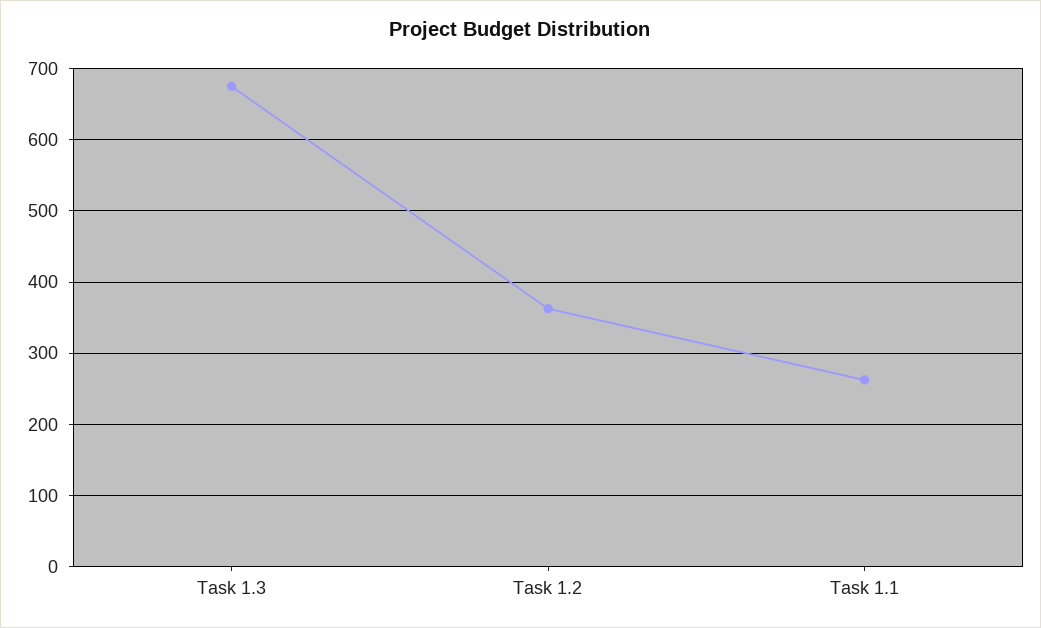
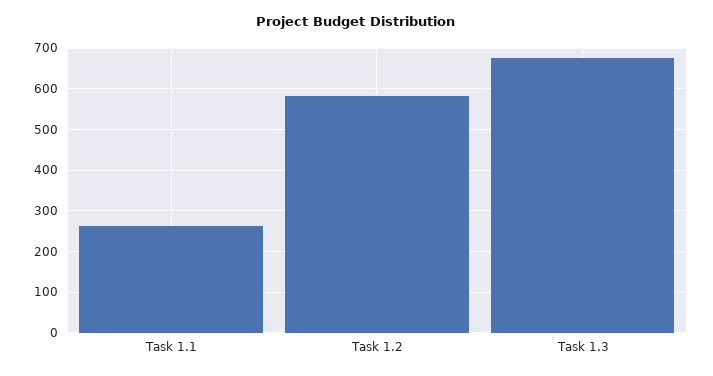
Task 1.2: 360 -> 580

